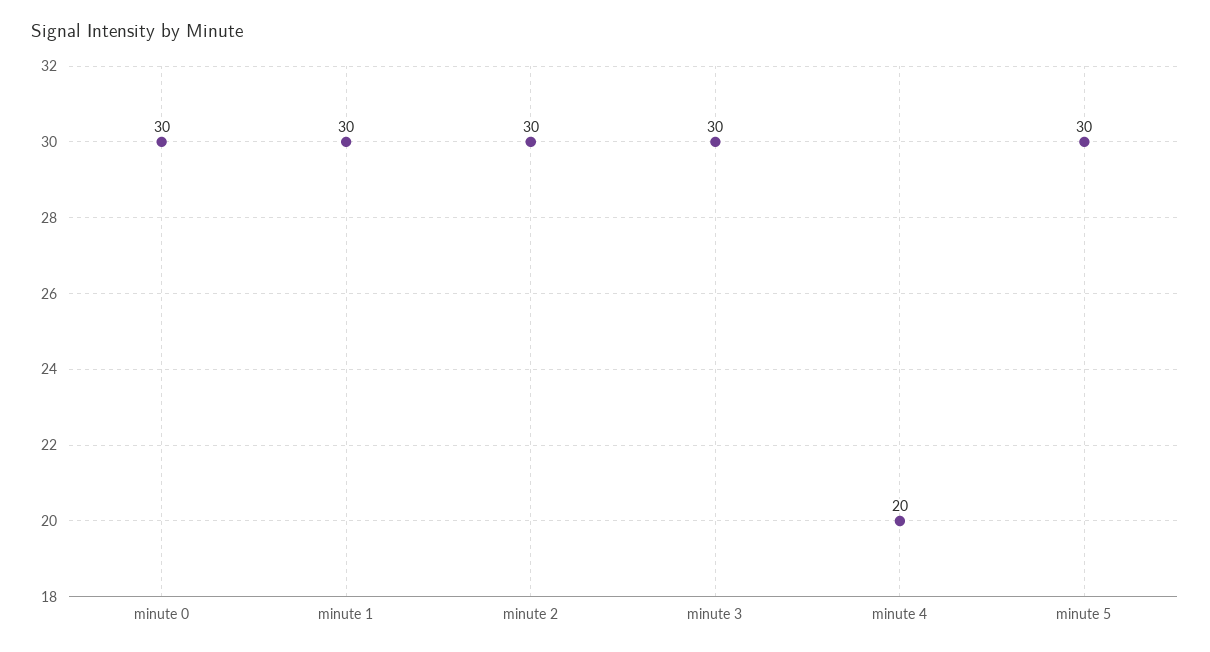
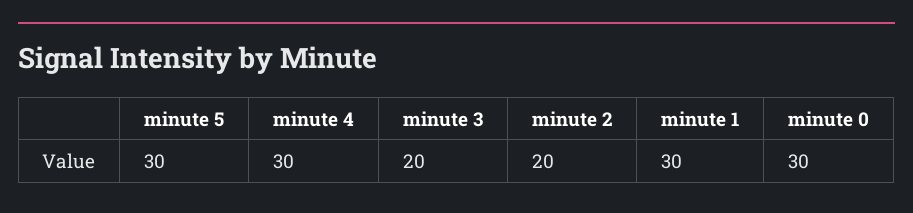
minute 2: 30 -> 20
minute 3: 30 -> 20
minute 4: 20 -> 30

